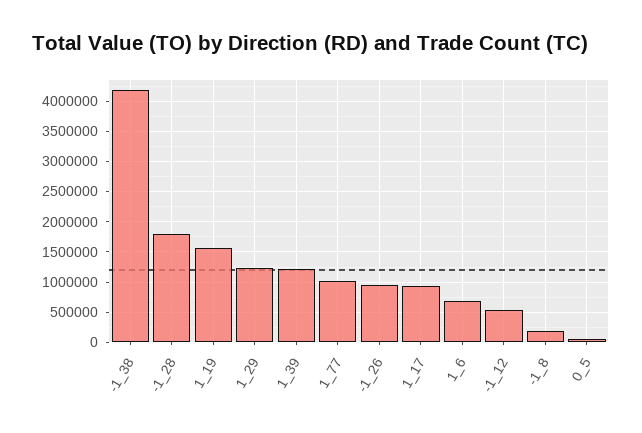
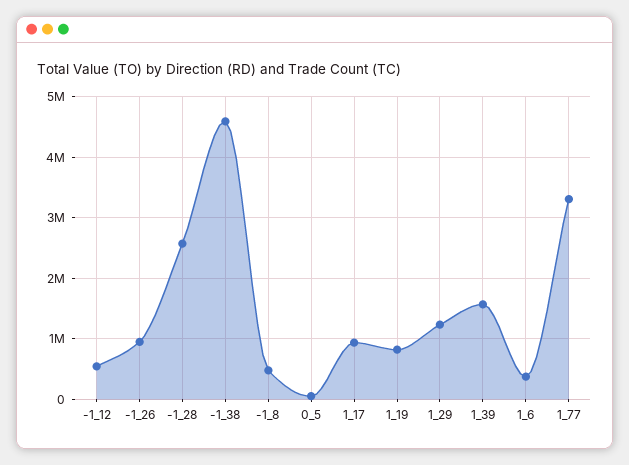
-1_38: 4200000 -> 4600000
-1_28: 1800000 -> 2600000
1_19: 1600000 -> 800000
1_39: 1200000 -> 1600000
1_77: 1000000 -> 3300000
1_6: 700000 -> 400000
-1_8: 200000 -> 500000

